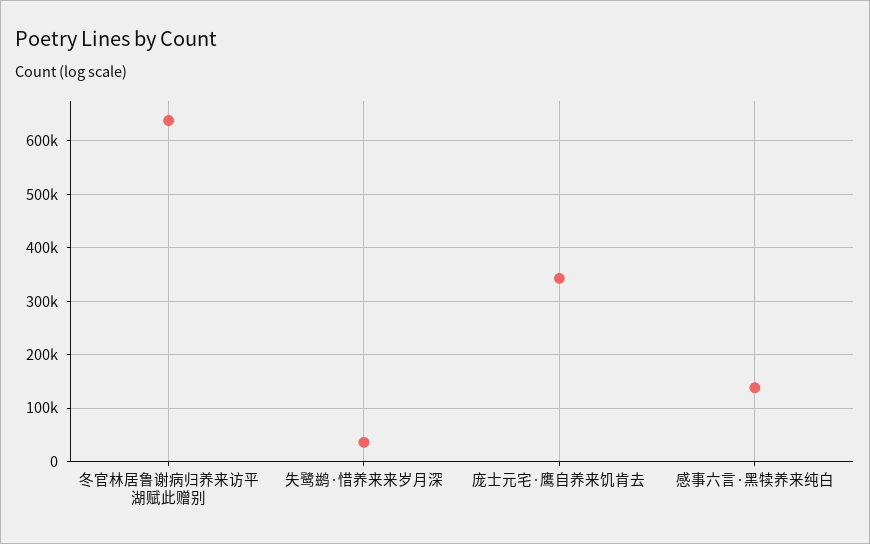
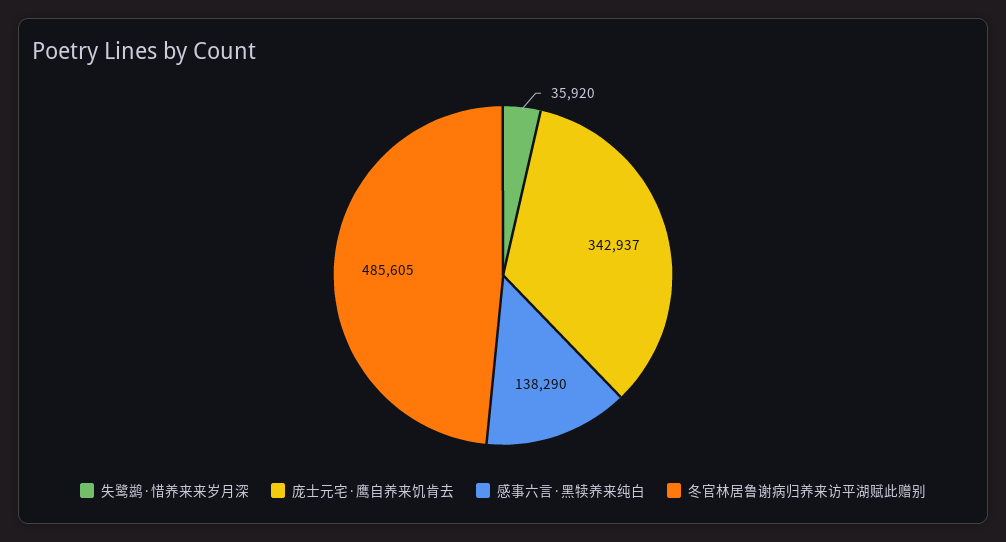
冬官林居鲁谢病归养来访平湖赋此赠别: 640000 -> 485605

